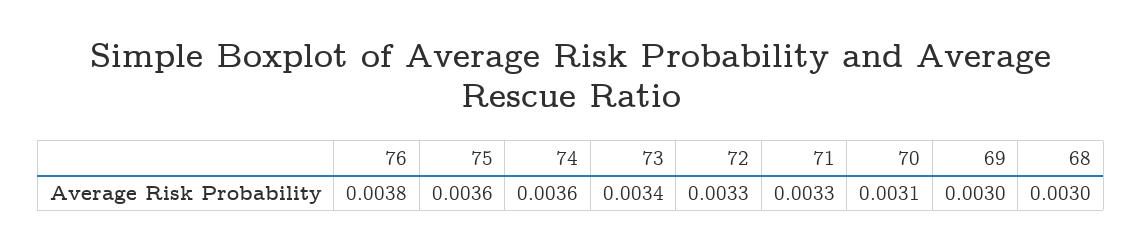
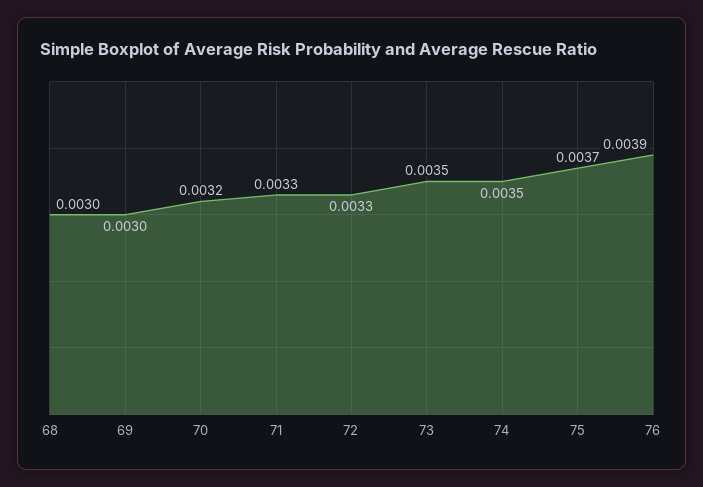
76: 0.0038 -> 0.0039
75: 0.0036 -> 0.0037
74: 0.0036 -> 0.0035
73: 0.0034 -> 0.0035
70: 0.0031 -> 0.0032

